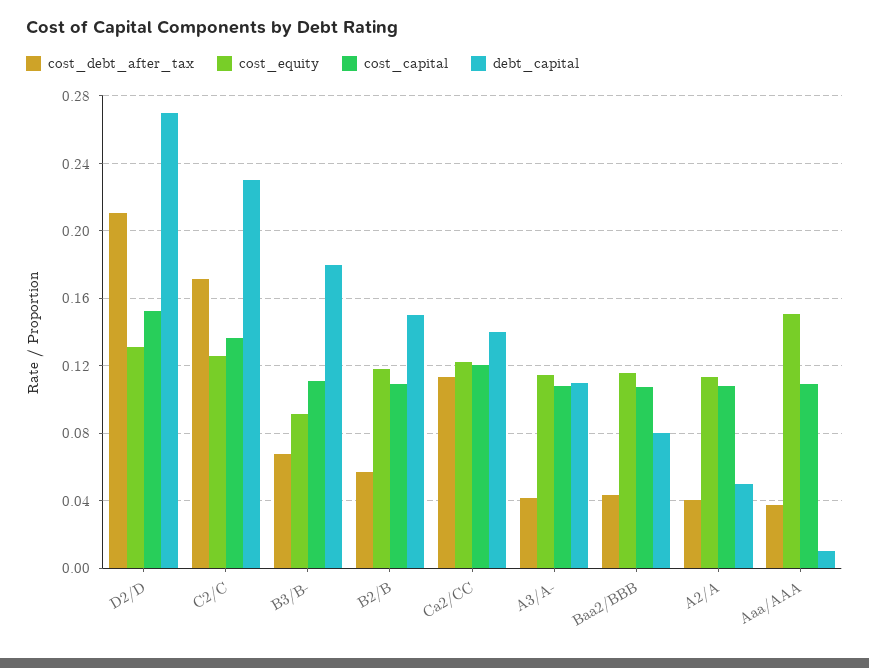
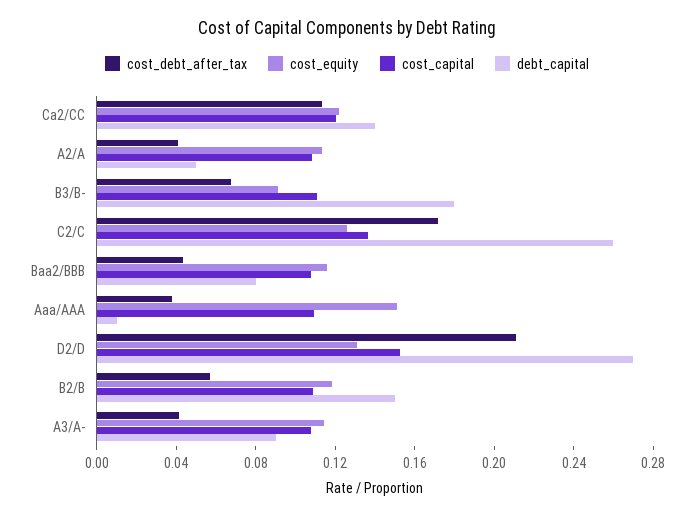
debt_capital, C2/C: 0.23 -> 0.26
debt_capital, A3/A-: 0.11 -> 0.09

